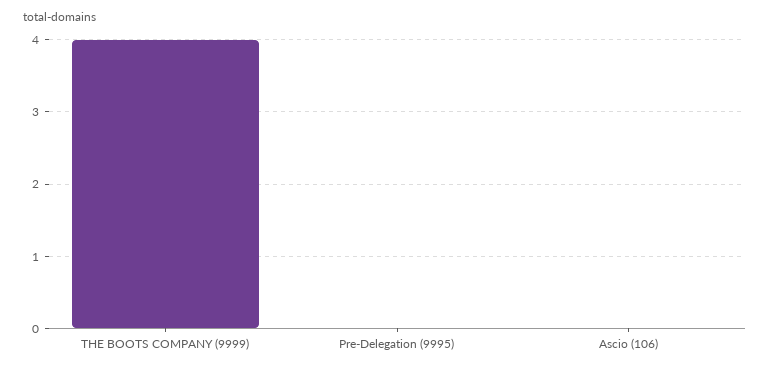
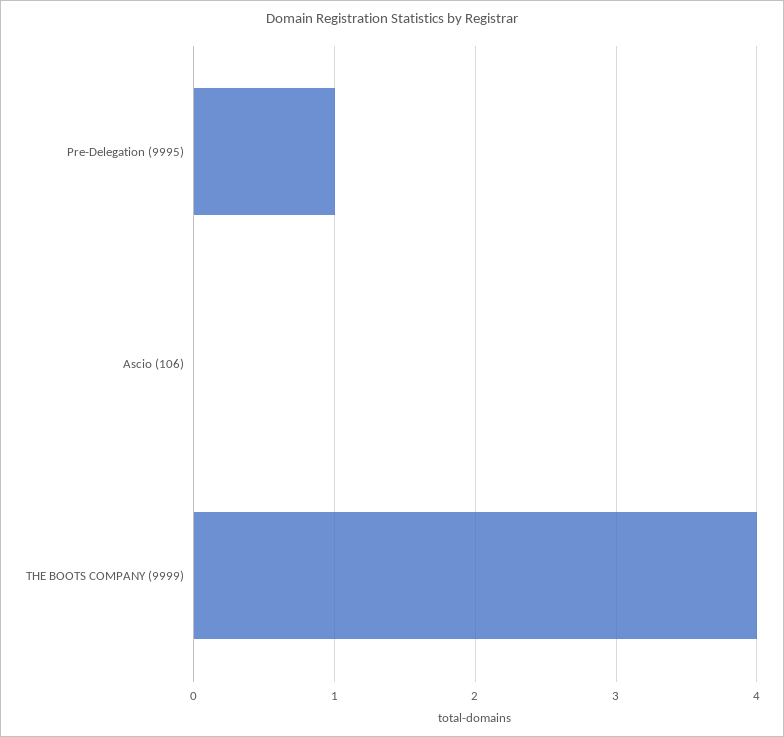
Pre-Delegation (9995): 0 -> 1

